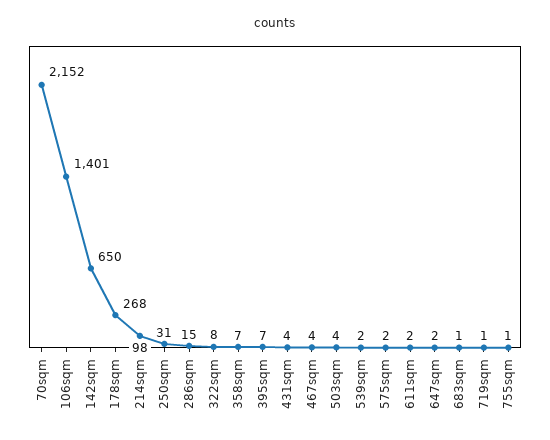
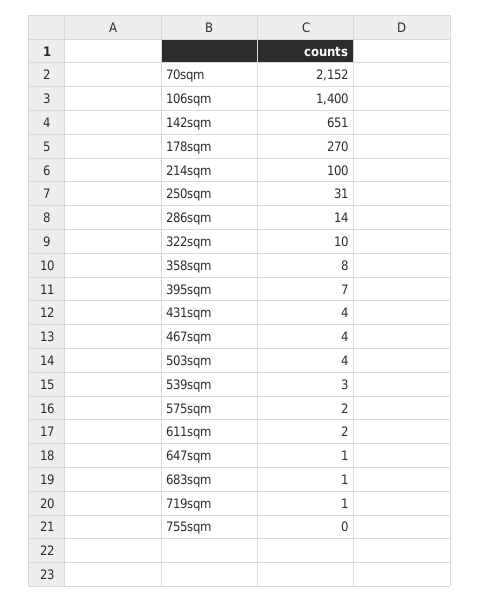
106sqm: 1401 -> 1400
142sqm: 650 -> 651
178sqm: 268 -> 270
214sqm: 98 -> 100
286sqm: 15 -> 14
322sqm: 8 -> 10
358sqm: 7 -> 8
539sqm: 2 -> 3
647sqm: 2 -> 1
755sqm: 1 -> 0

